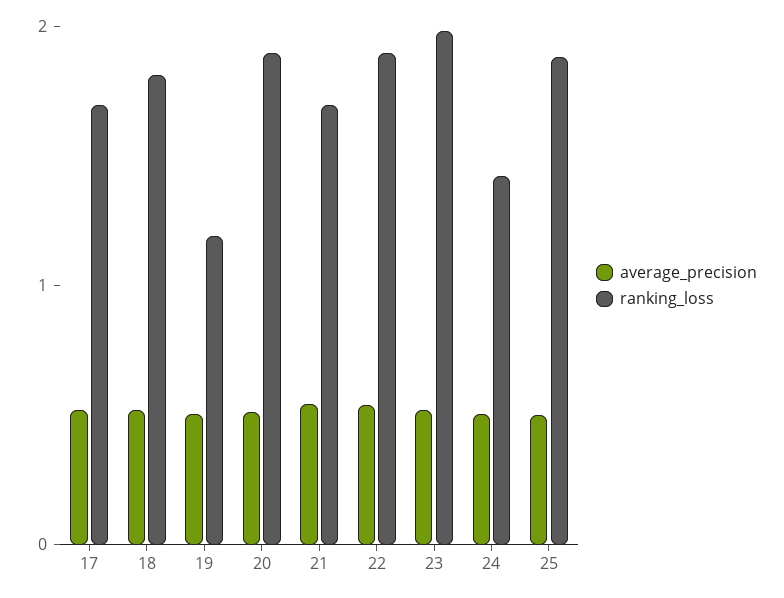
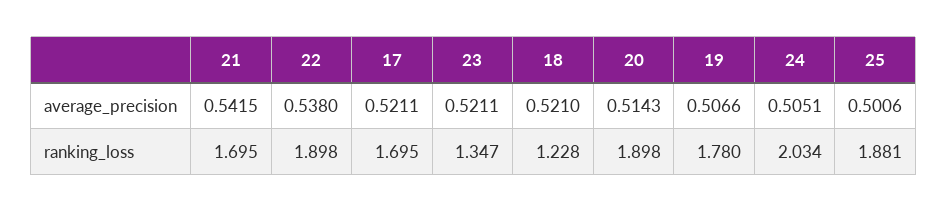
ranking_loss, 18: 1.8 -> 1.228
ranking_loss, 19: 1.2 -> 1.78
ranking_loss, 23: 2 -> 1.347
ranking_loss, 24: 1.4 -> 2.034

